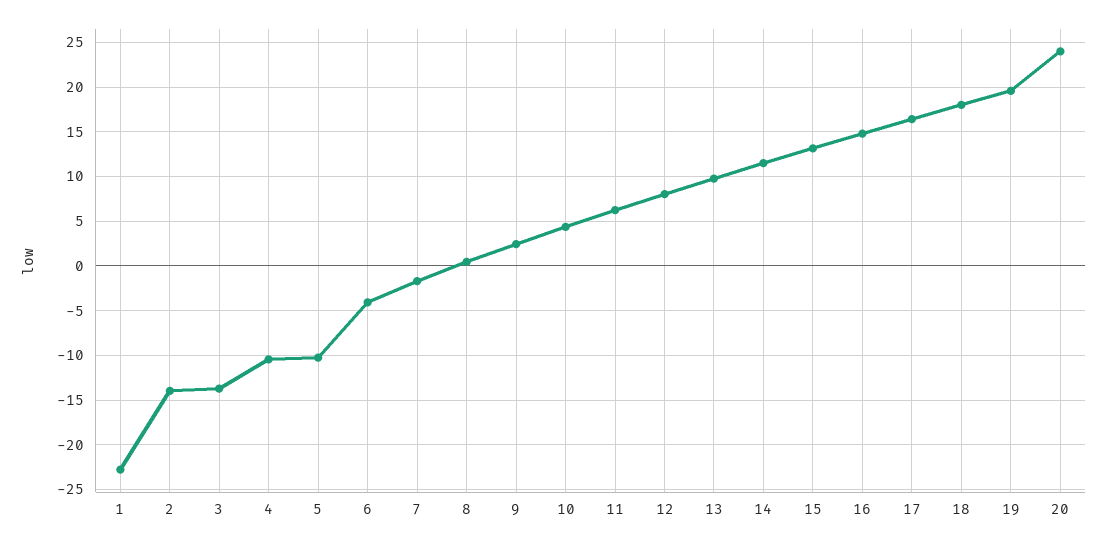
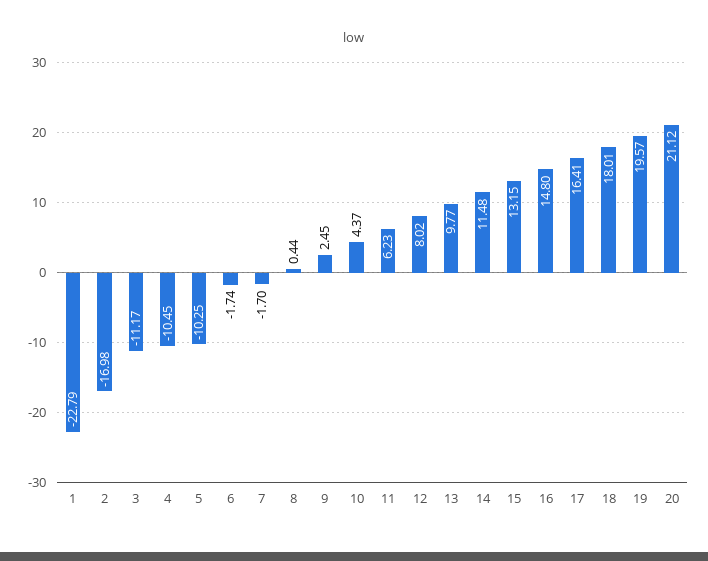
2: -14 -> -16.98
3: -14 -> -11.17
6: -4 -> -1.74
20: 24 -> 21.12

